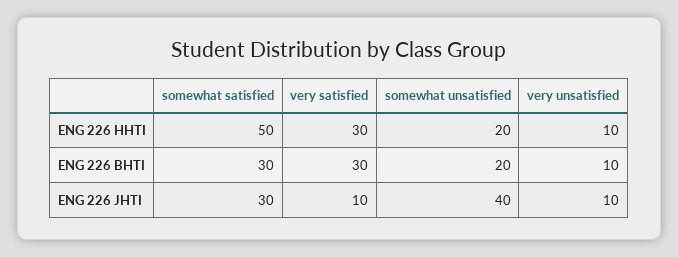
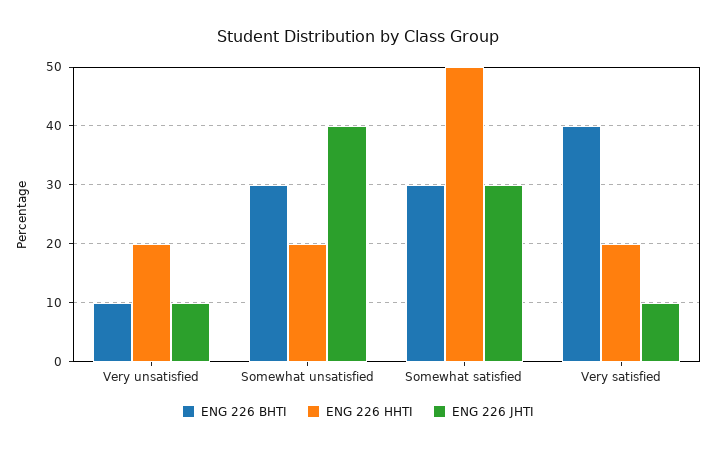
ENG 226 HHTI, very satisfied: 30 -> 20
ENG 226 HHTI, very unsatisfied: 10 -> 20
ENG 226 BHTI, very satisfied: 30 -> 40
ENG 226 BHTI, somewhat unsatisfied: 20 -> 30

